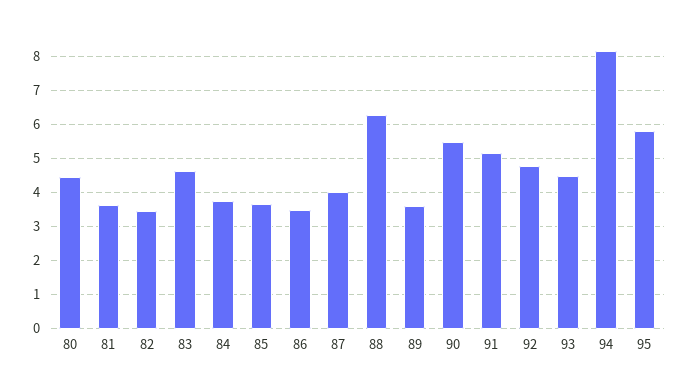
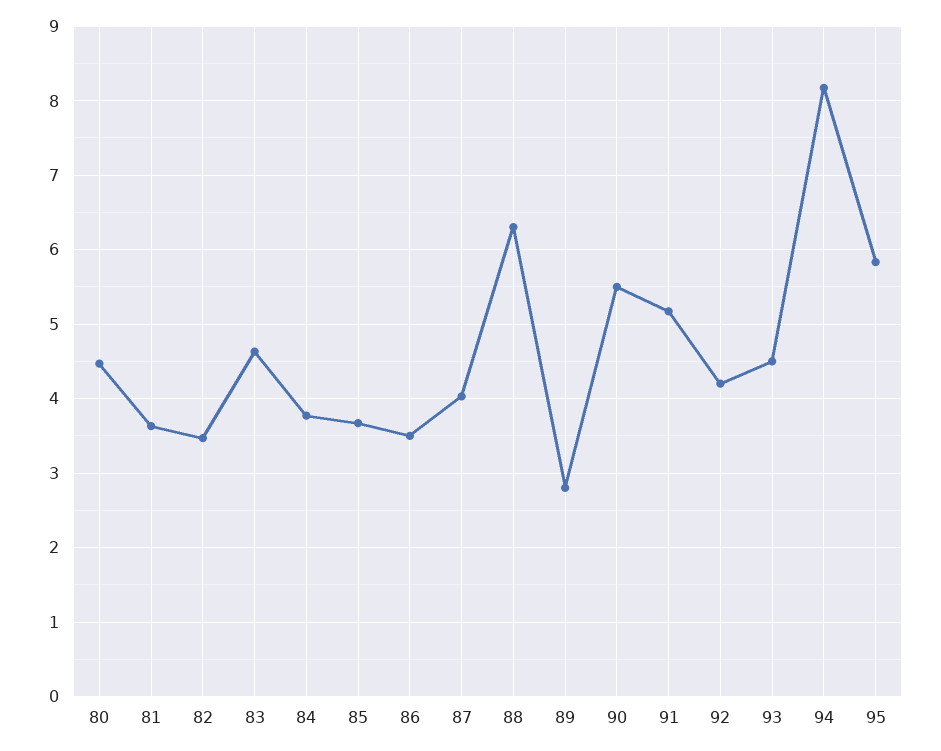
89: 3.6 -> 2.8
92: 4.8 -> 4.2

